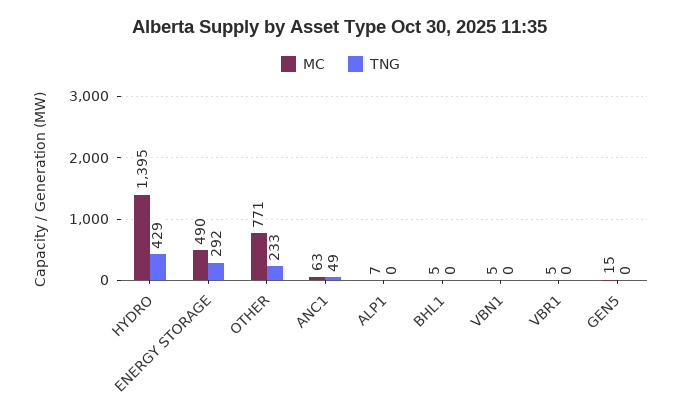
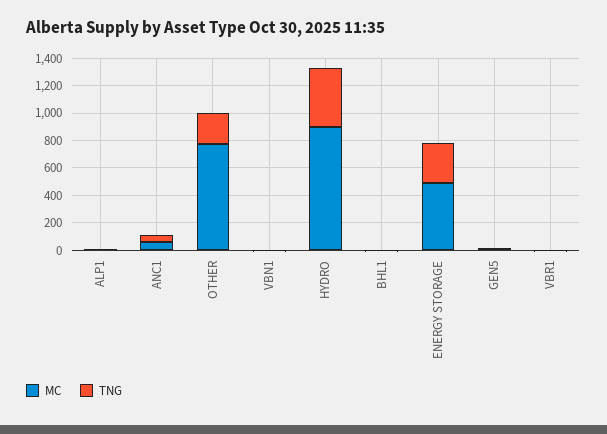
MC, HYDRO: 1395 -> 900

